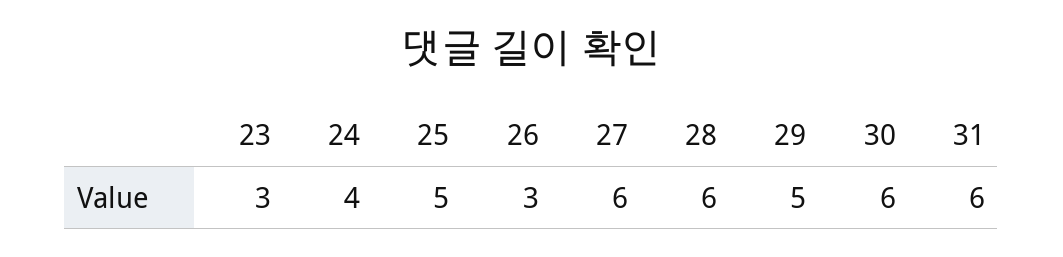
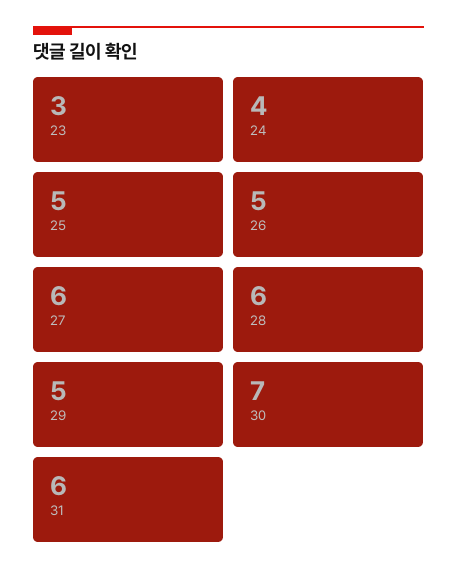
26: 3 -> 5
30: 6 -> 7

